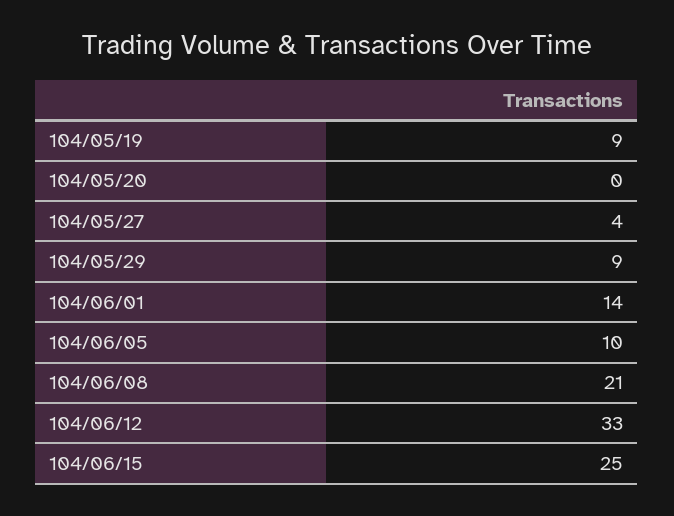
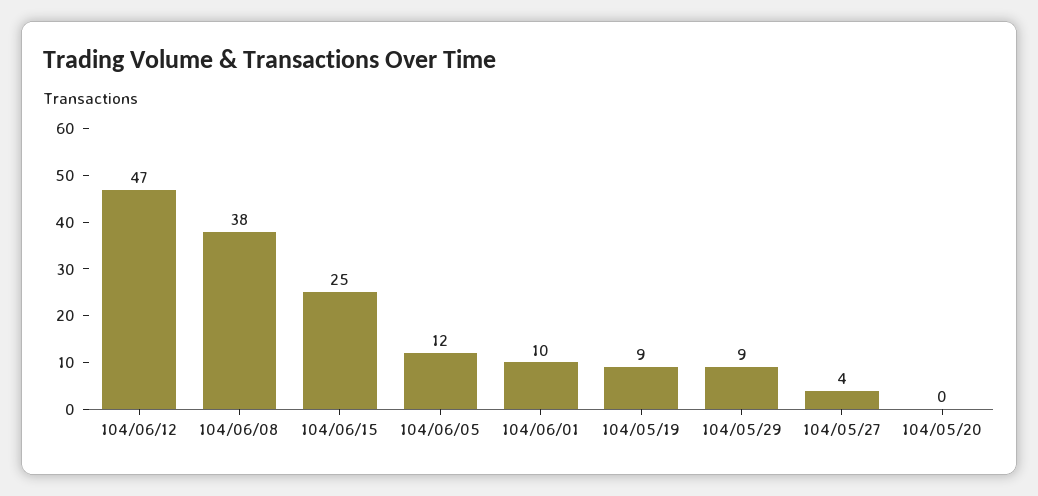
104/06/01: 14 -> 10
104/06/05: 10 -> 12
104/06/08: 21 -> 38
104/06/12: 33 -> 47

